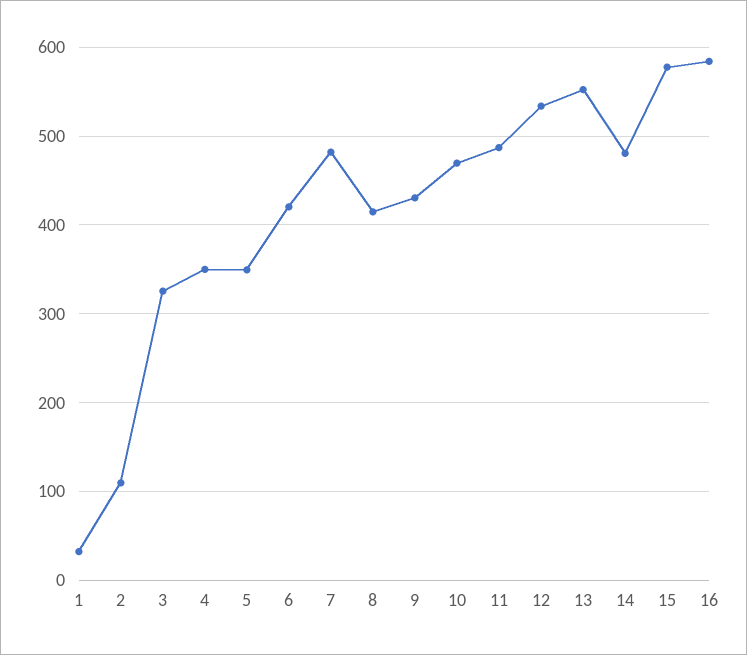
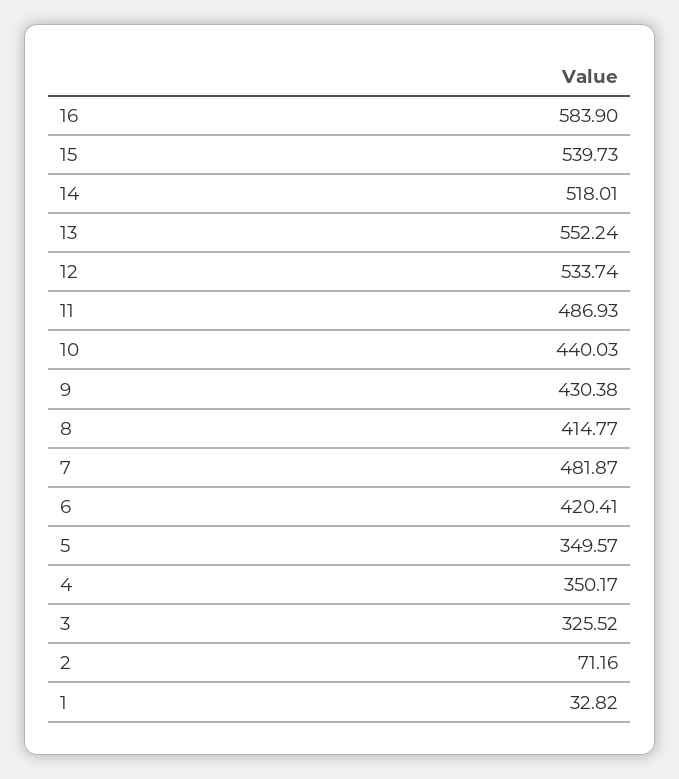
2: 110 -> 71.16
10: 470 -> 440.03
14: 480 -> 518.01
15: 580 -> 539.73

